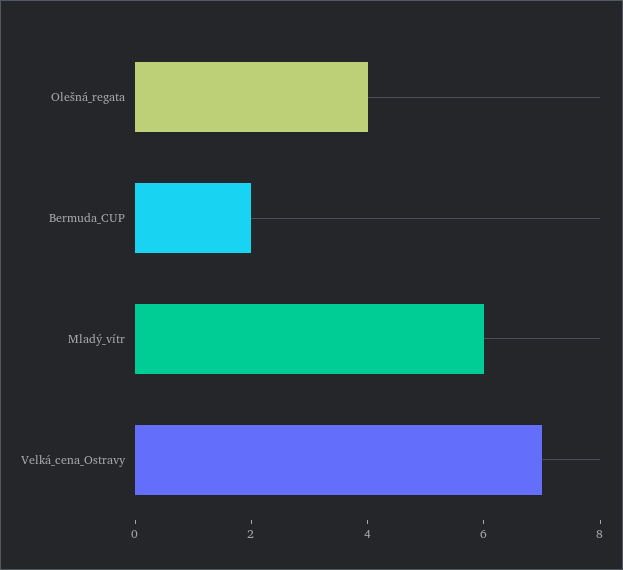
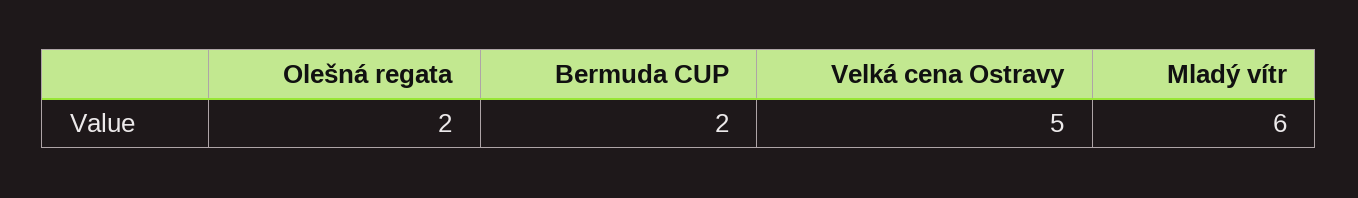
Olešná_regata: 4 -> 2
Velká_cena_Ostravy: 7 -> 5

